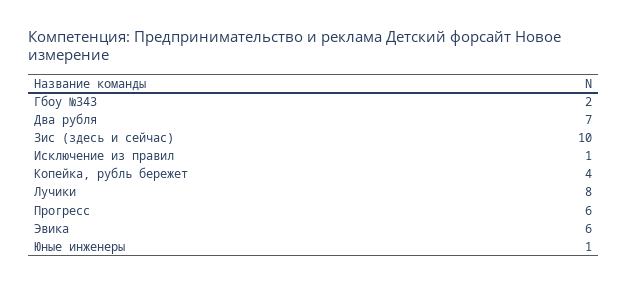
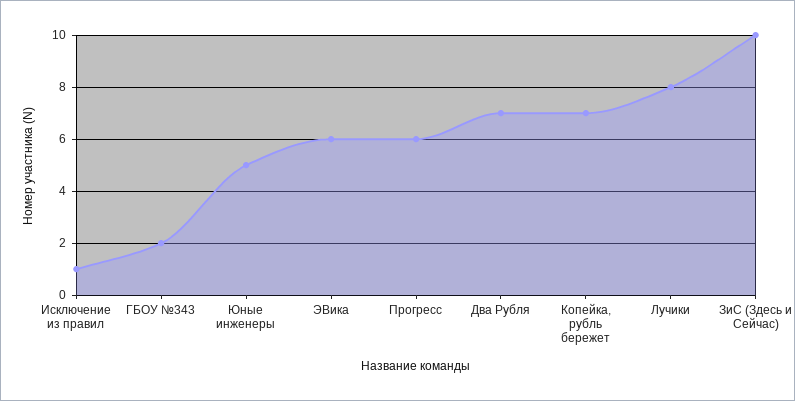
Копейка, рубль бережет: 4 -> 7
Юные инженеры: 1 -> 5

